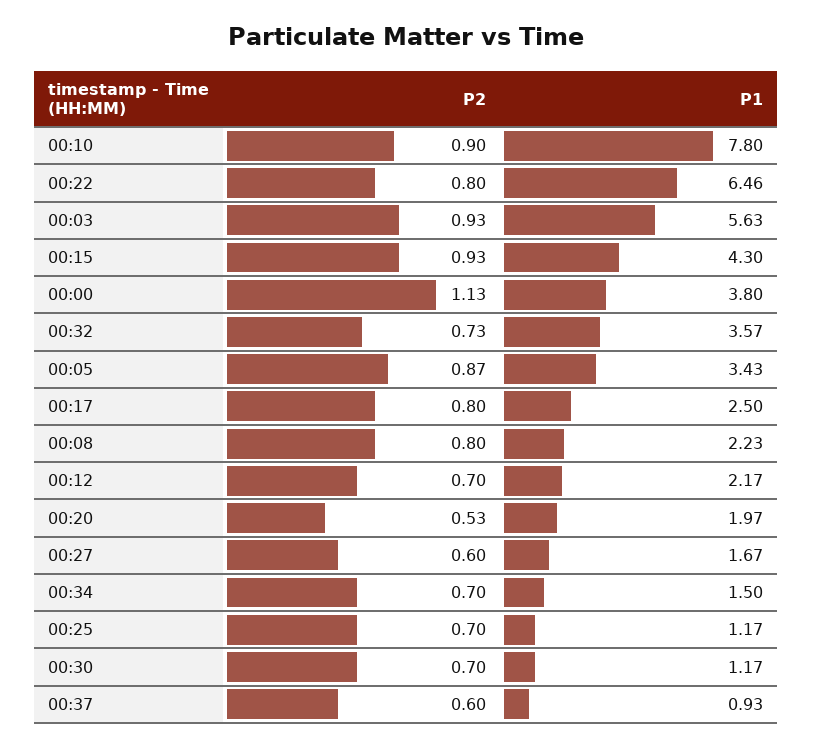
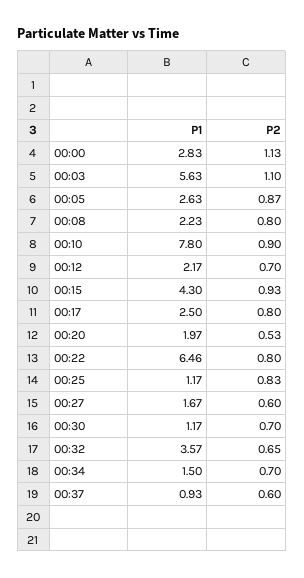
P2, 00:03: 0.93 -> 1.1
P1, 00:00: 3.8 -> 2.83
P2, 00:32: 0.73 -> 0.65
P1, 00:05: 3.43 -> 2.63
P2, 00:25: 0.7 -> 0.83

